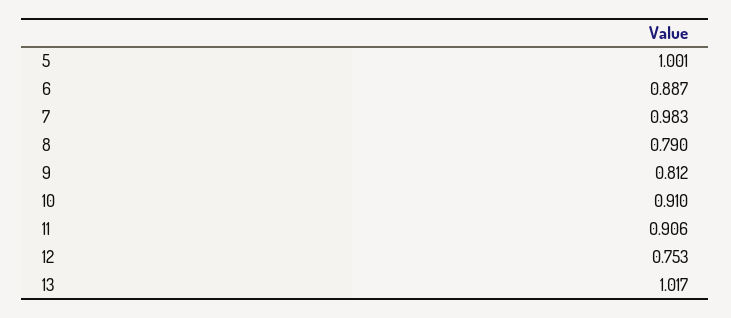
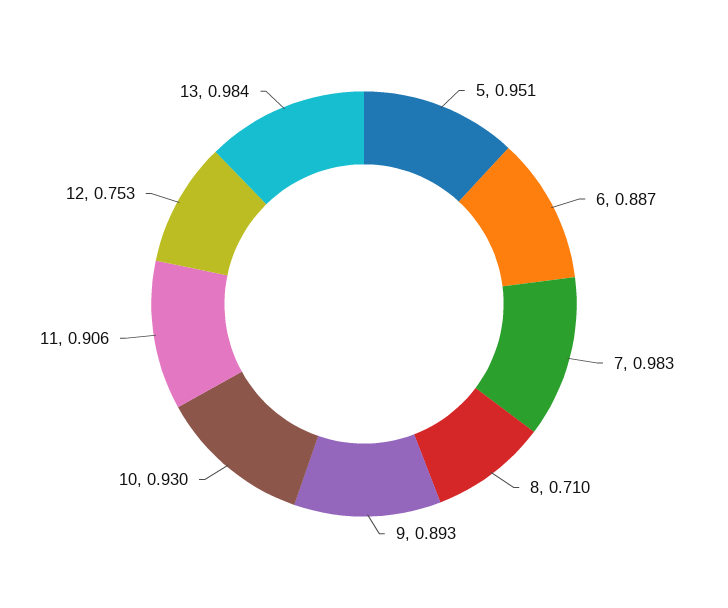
5: 1.001 -> 0.951
8: 0.79 -> 0.71
9: 0.812 -> 0.893
10: 0.91 -> 0.93
13: 1.017 -> 0.984

